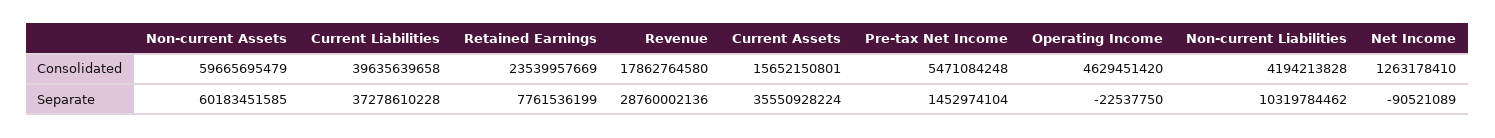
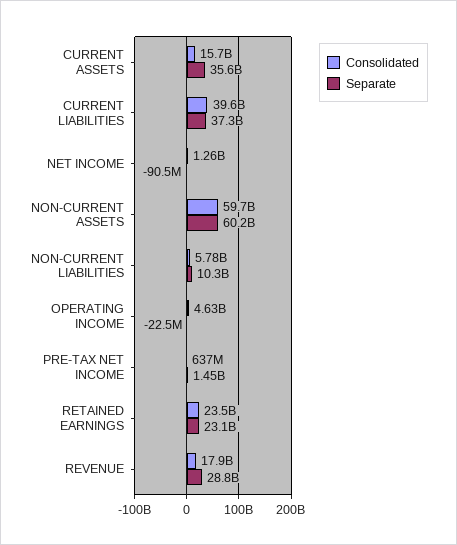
Consolidated, Pre-tax Net Income: 5471084248 -> 637000000
Consolidated, Non-current Liabilities: 4194213828 -> 5780000000
Separate, Retained Earnings: 7761536199 -> 23100000000

